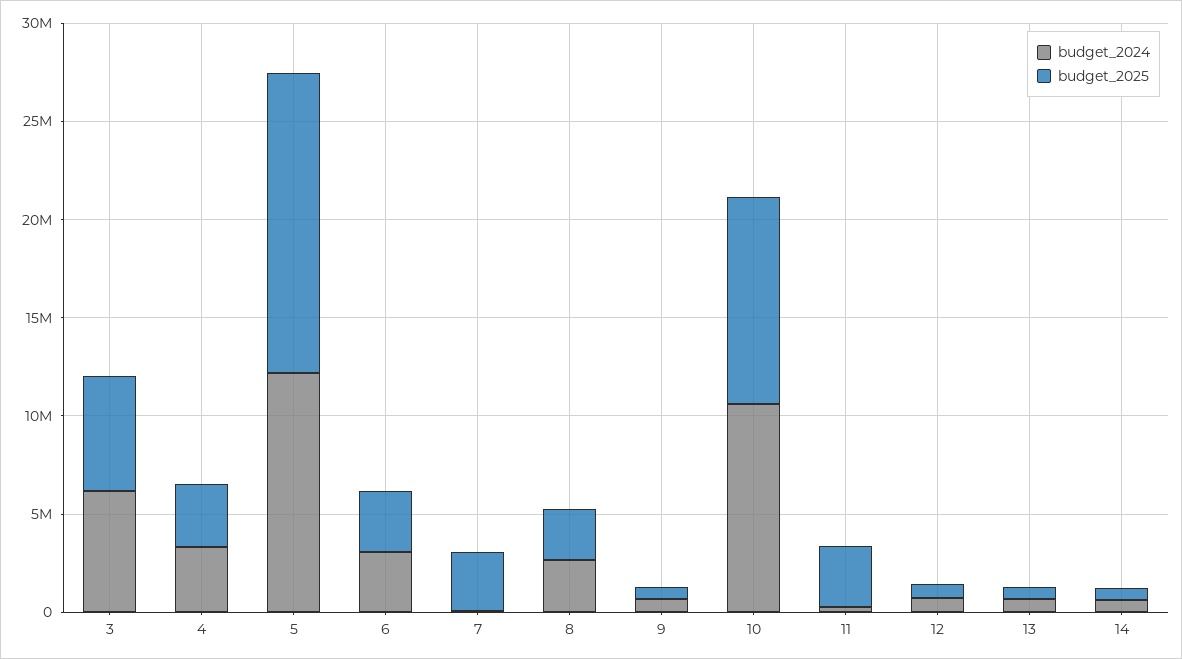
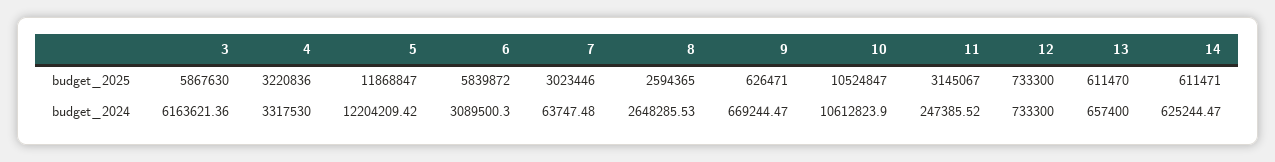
budget_2025, 5: 15000000 -> 11868847
budget_2025, 6: 3000000 -> 5839872

